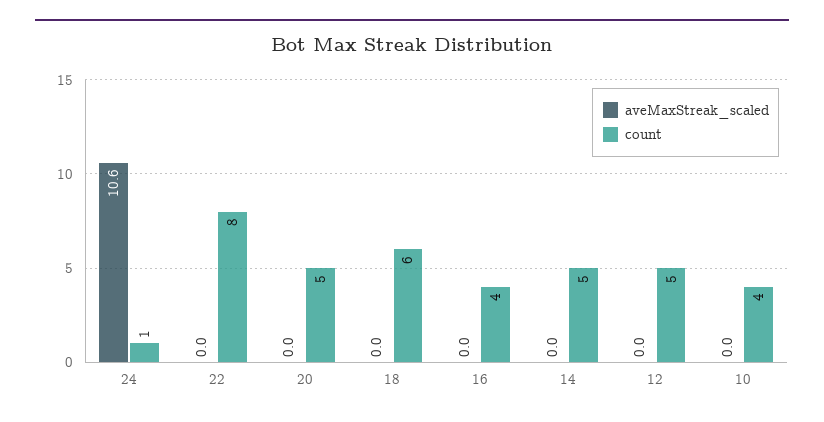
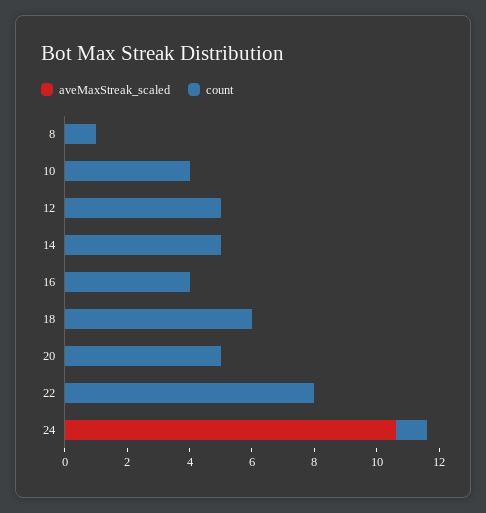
aveMaxStreak_scaled, 8: none -> 0
count, 8: none -> 1

